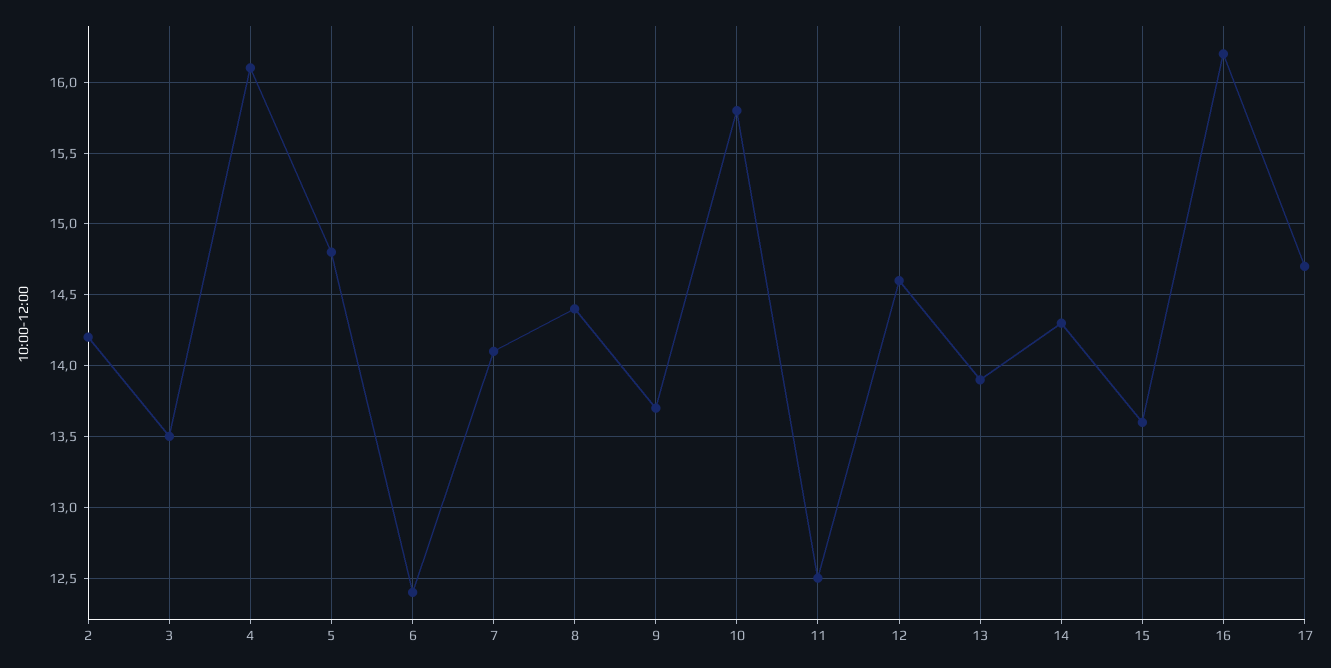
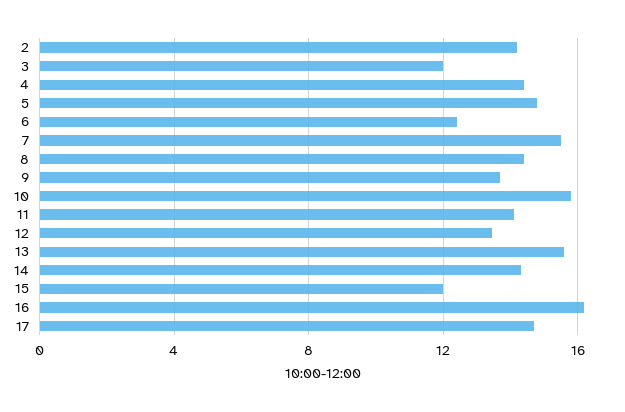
3: 13.5 -> 12
4: 16.1 -> 14.5
7: 14.1 -> 15.5
11: 12.5 -> 14
12: 14.6 -> 13.5
13: 13.9 -> 15.5
15: 13.6 -> 12

